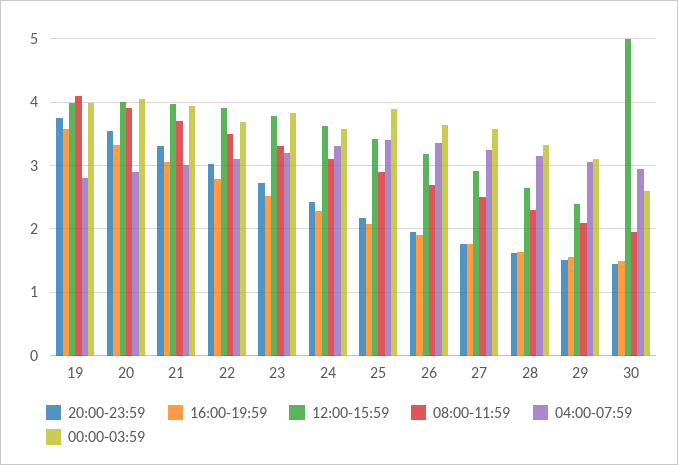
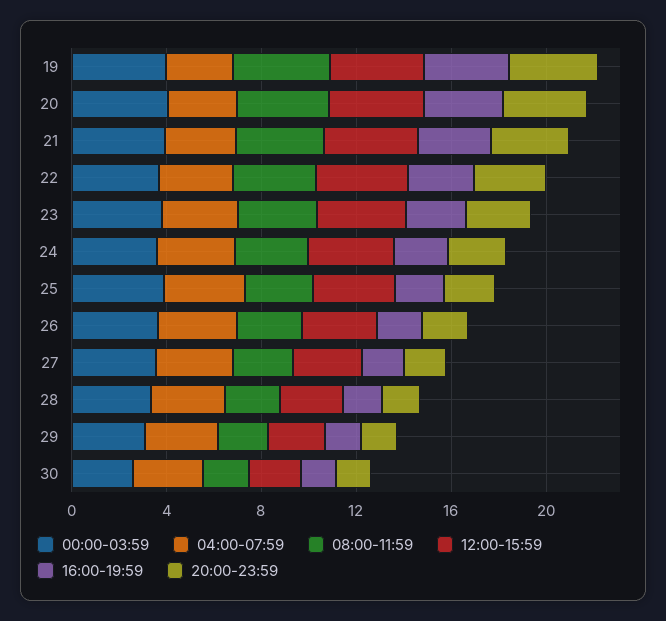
12:00-15:59, 30: 5 -> 2

